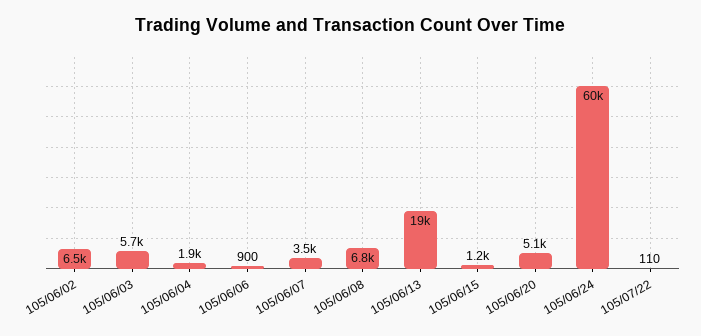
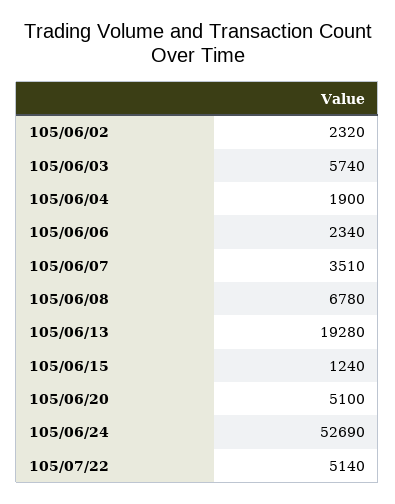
105/06/02: 6500 -> 2320
105/06/06: 900 -> 2340
105/06/24: 60000 -> 52690
105/07/22: 110 -> 5140

